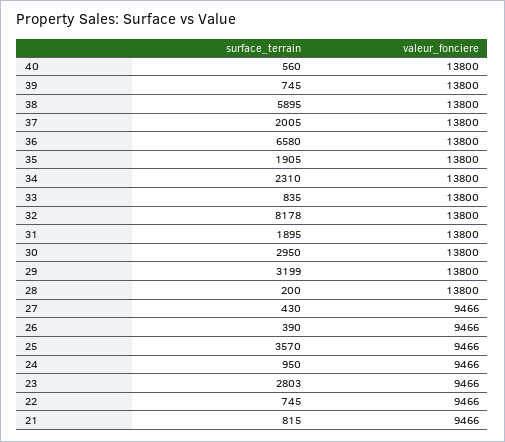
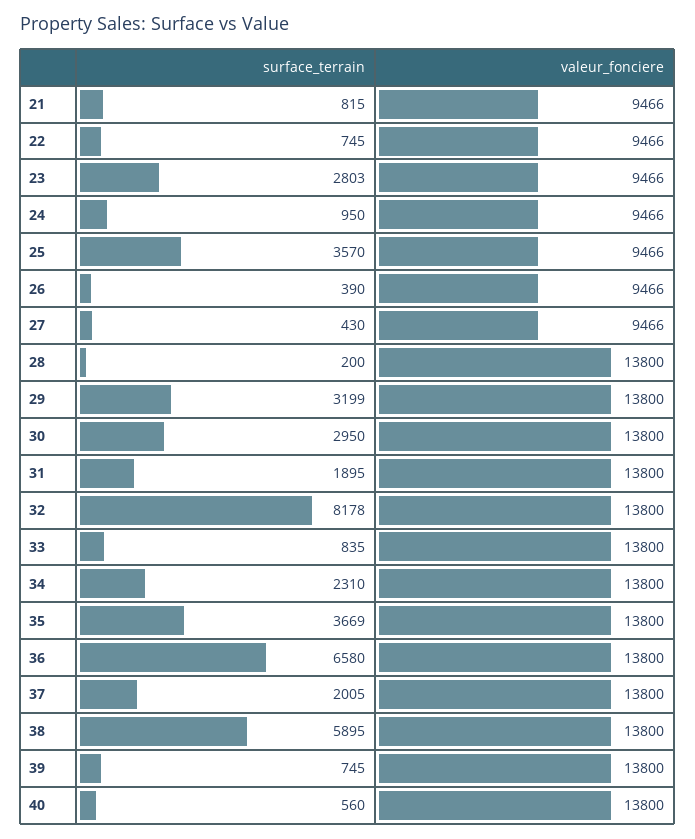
surface_terrain, 35: 1905 -> 3669

